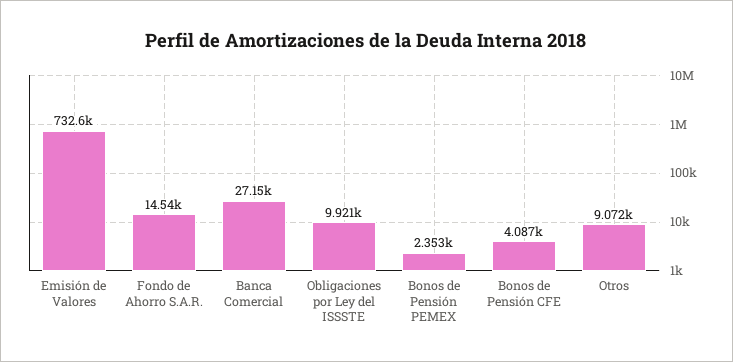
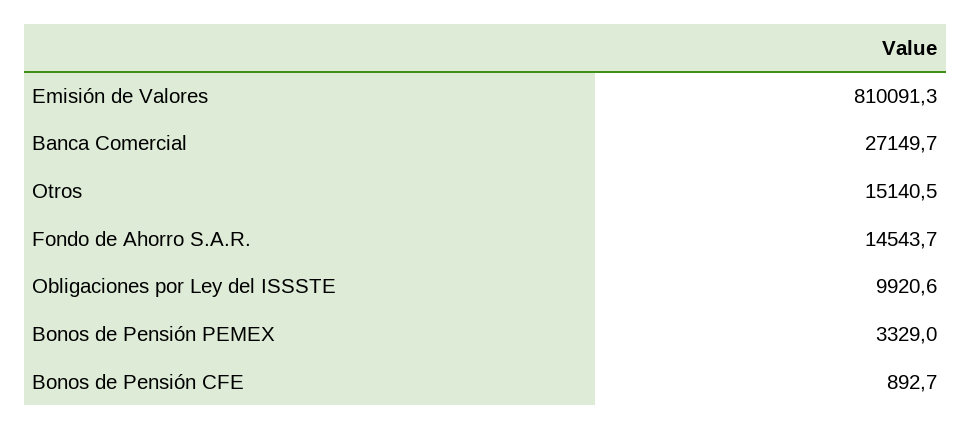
Emisión de Valores: 732600 -> 810091.3
Bonos de Pensión PEMEX: 2353 -> 3329
Bonos de Pensión CFE: 4087 -> 892.7
Otros: 9072 -> 15140.5

